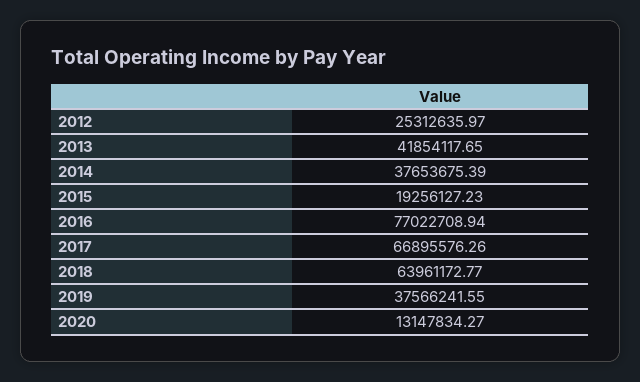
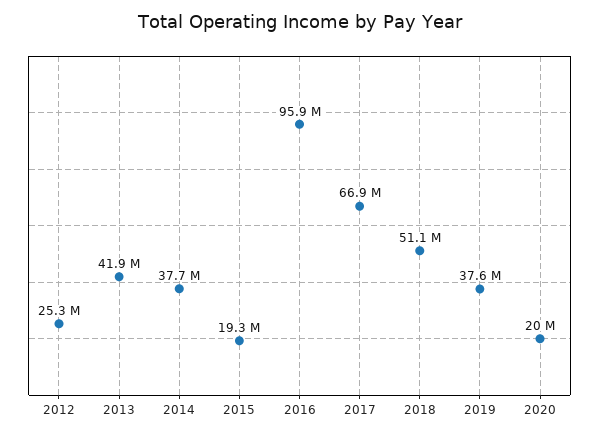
2016: 77022708.94 -> 95900000
2018: 63961172.77 -> 51100000
2020: 13147834.27 -> 20000000

